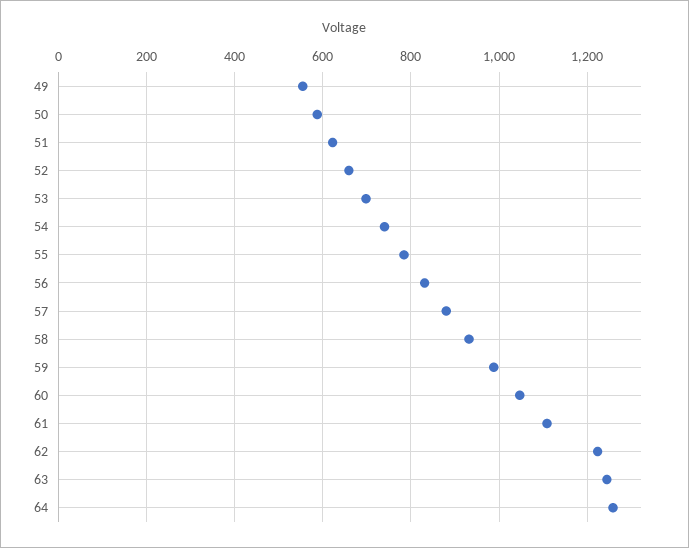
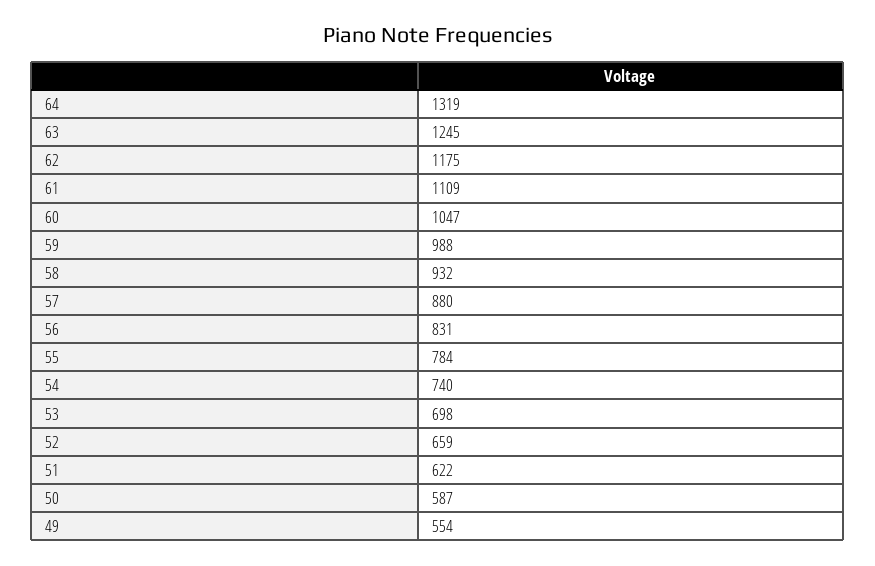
62: 1220 -> 1175
64: 1260 -> 1319

